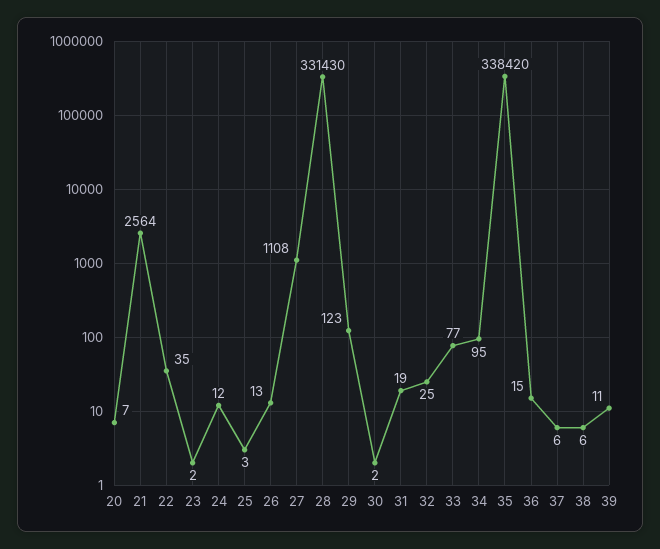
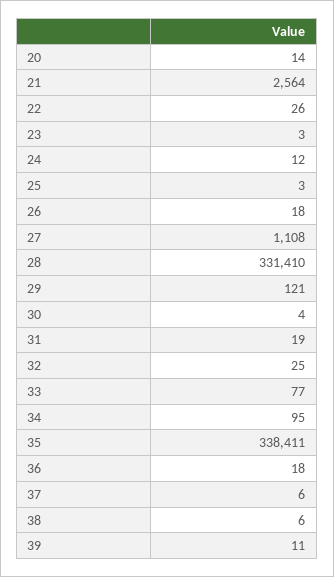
20: 7 -> 14
22: 35 -> 26
23: 2 -> 3
26: 13 -> 18
28: 331430 -> 331410
29: 123 -> 121
30: 2 -> 4
35: 338420 -> 338411
36: 15 -> 18

